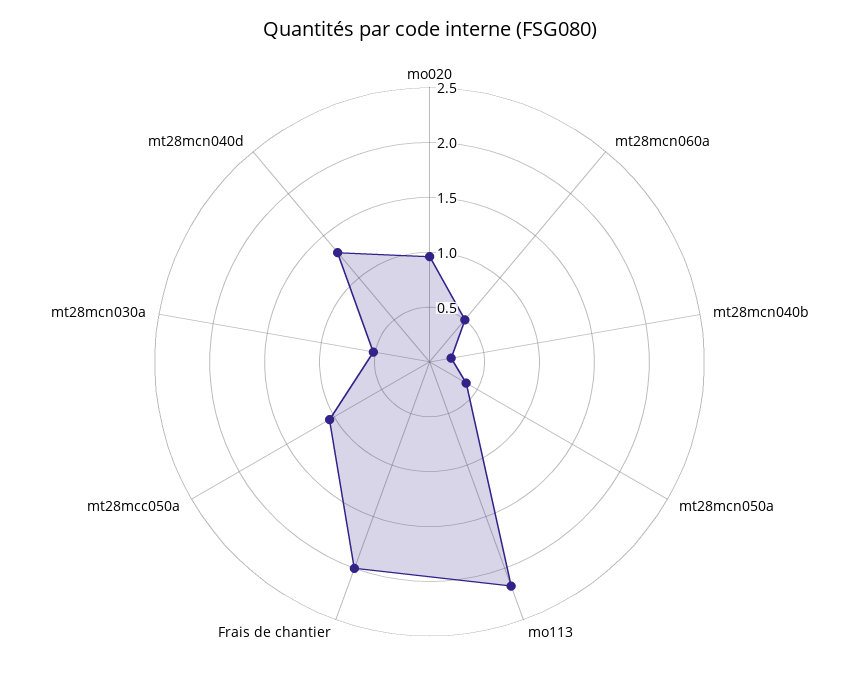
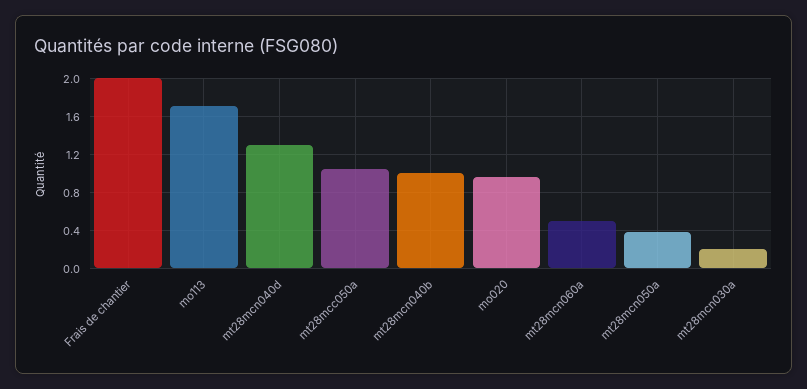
mt28mcn040b: 0.2 -> 1
mo113: 2.2 -> 1.7
mt28mcn030a: 0.5 -> 0.2

